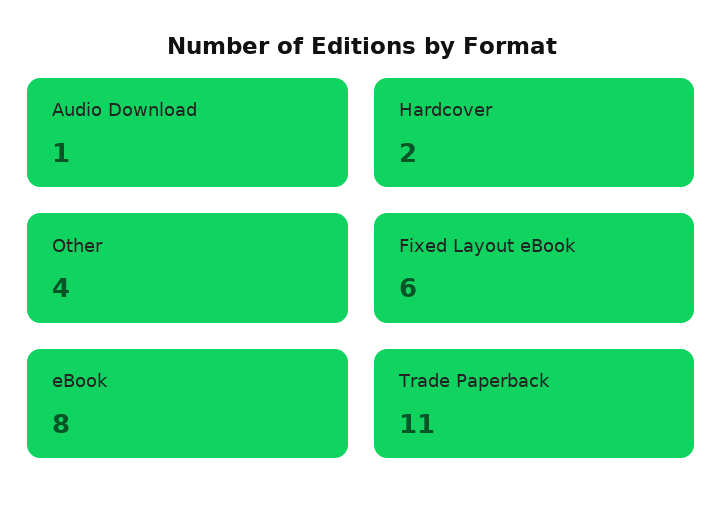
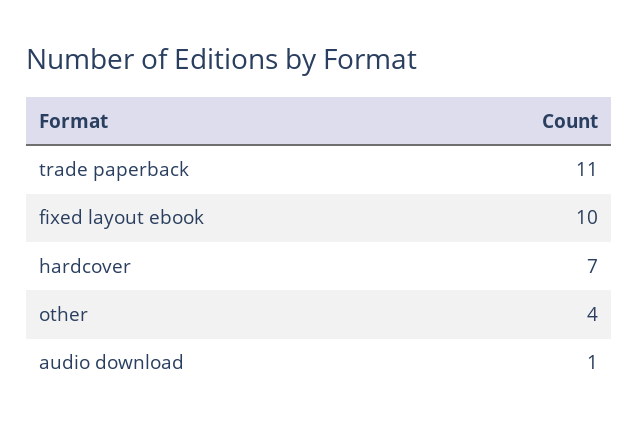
Hardcover: 2 -> 7
Fixed Layout eBook: 6 -> 10
eBook: 8 -> none

